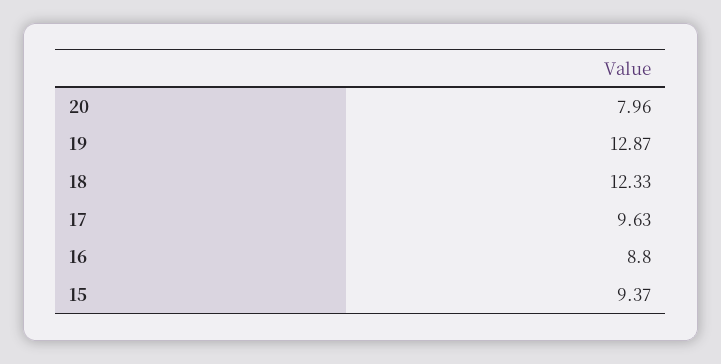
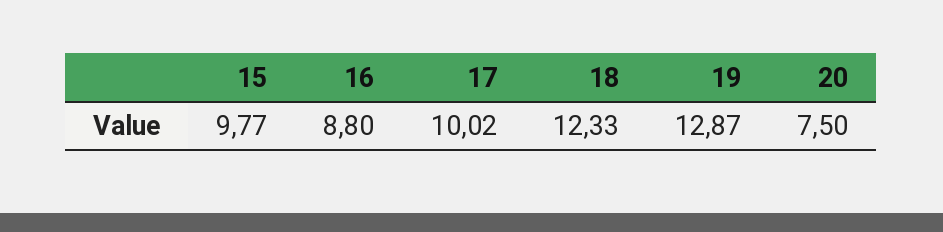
20: 7.96 -> 7.5
17: 9.63 -> 10.02
15: 9.37 -> 9.77

